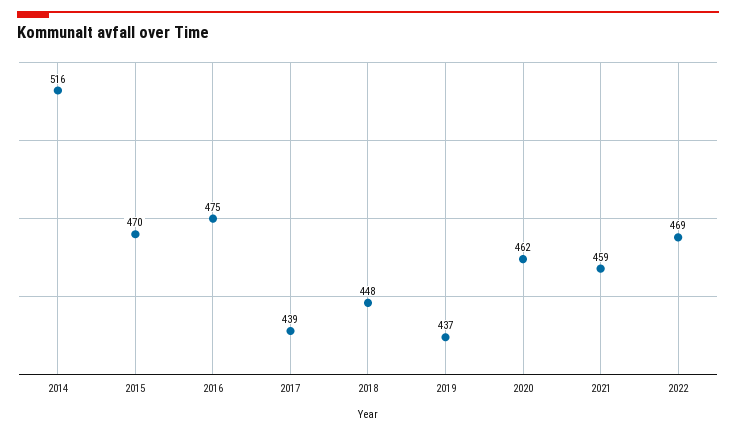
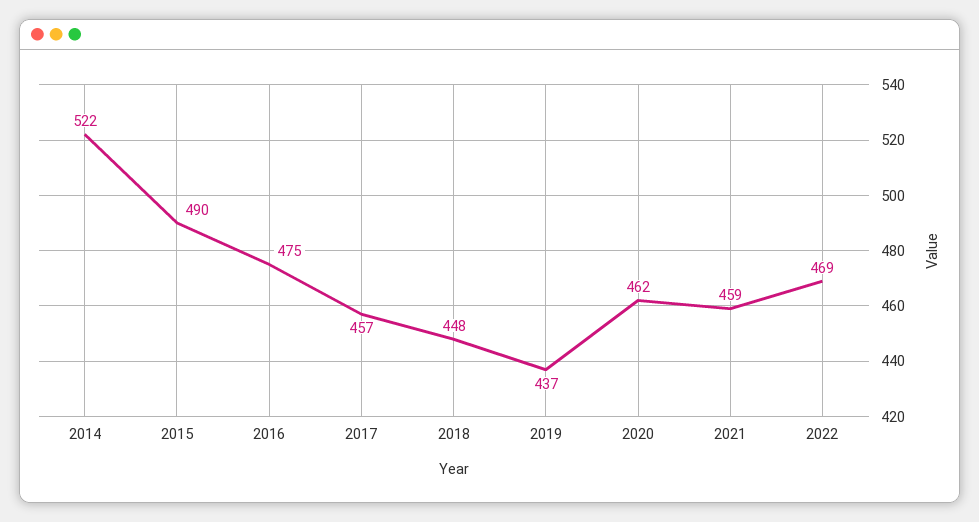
2014: 516 -> 522
2015: 470 -> 490
2017: 439 -> 457

